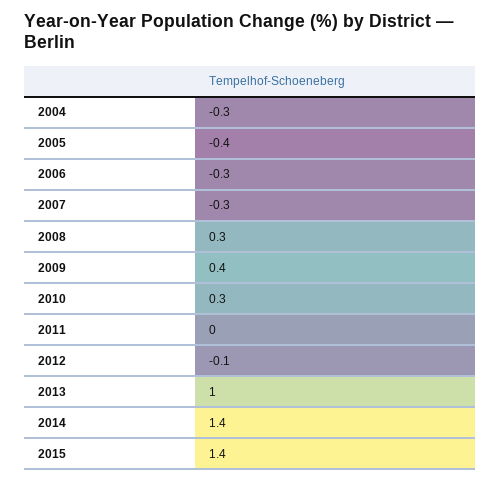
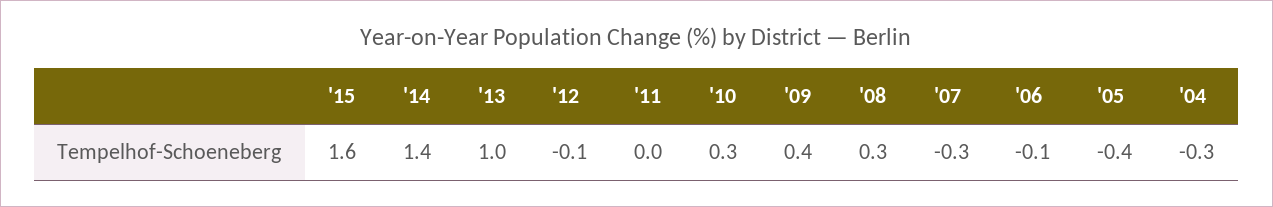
2006: -0.3 -> -0.1
2015: 1.4 -> 1.6

